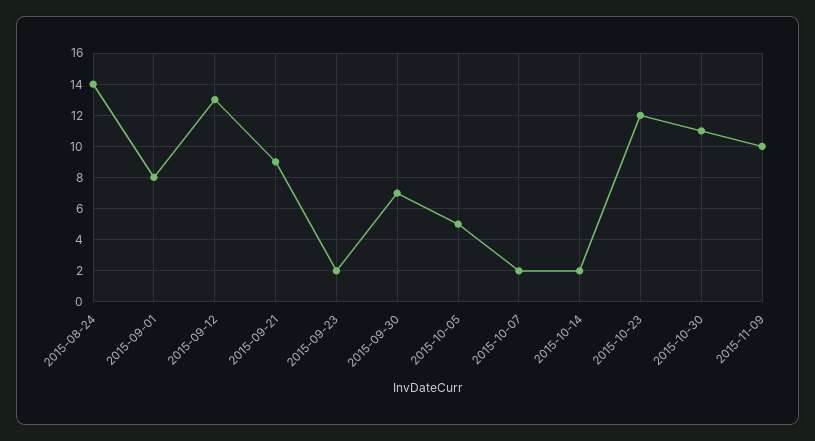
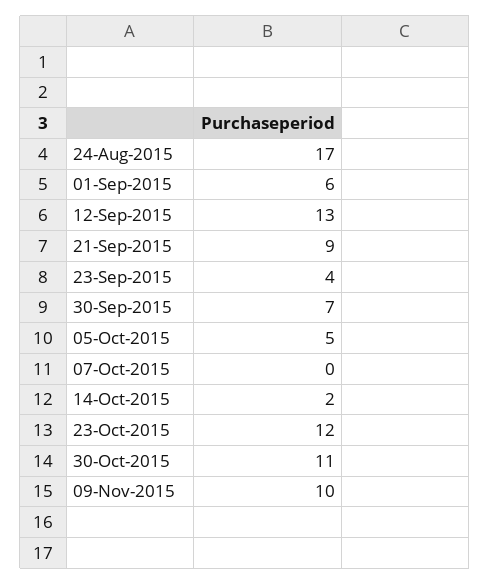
2015-08-24: 14 -> 17
2015-09-01: 8 -> 6
2015-09-23: 2 -> 4
2015-10-07: 2 -> 0

